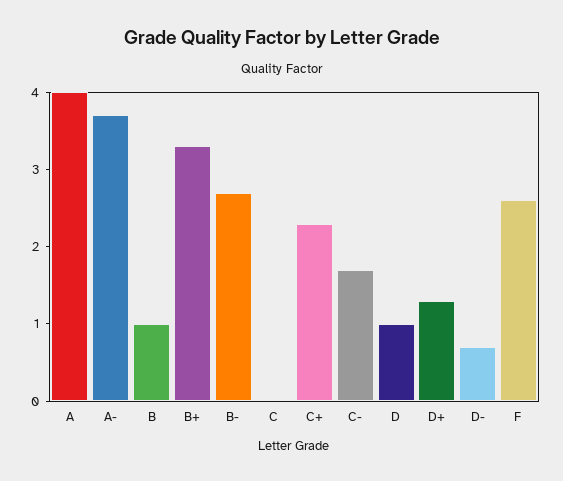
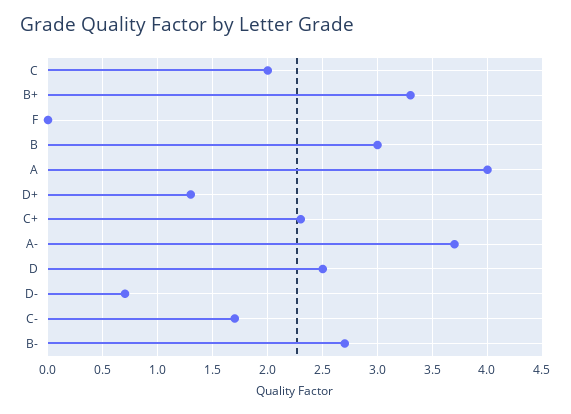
B: 1 -> 3
C: 0 -> 2
D: 1 -> 2.5
F: 2.5 -> 0

